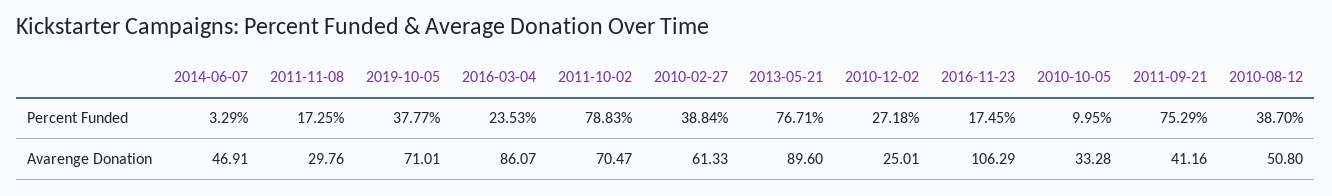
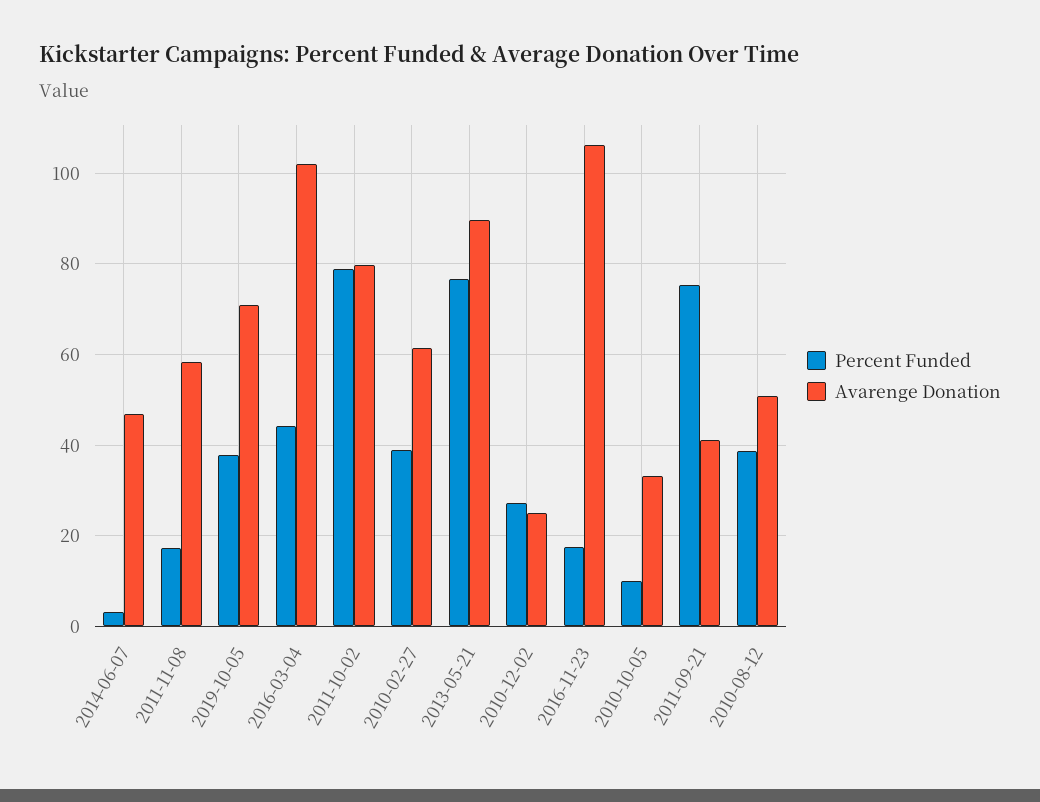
Percent Funded, 2016-03-04: 23.53 -> 44
Avarenge Donation, 2011-11-08: 29.76 -> 58
Avarenge Donation, 2016-03-04: 86.07 -> 102
Avarenge Donation, 2011-10-02: 70.47 -> 80

